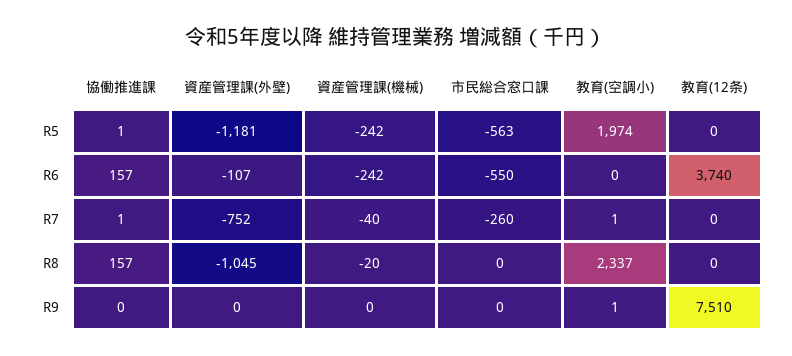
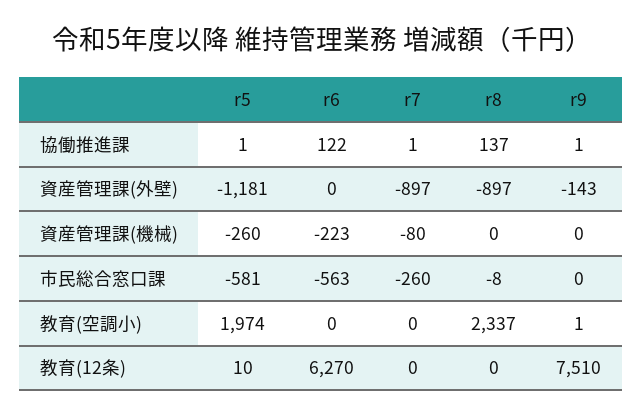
資産管理課(機械), R5: -242 -> -260
市民総合窓口課, R5: -563 -> -581
教育(12条), R5: 0 -> 10
協働推進課, R6: 157 -> 122
資産管理課(外壁), R6: -107 -> 0
資産管理課(機械), R6: -242 -> -223
市民総合窓口課, R6: -550 -> -563
教育(12条), R6: 3740 -> 6270
資産管理課(外壁), R7: -752 -> -897
資産管理課(機械), R7: -40 -> -80
教育(空調小), R7: 1 -> 0
協働推進課, R8: 157 -> 137
資産管理課(外壁), R8: -1045 -> -897
資産管理課(機械), R8: -20 -> 0
市民総合窓口課, R8: 0 -> -8
協働推進課, R9: 0 -> 1
資産管理課(外壁), R9: 0 -> -143

